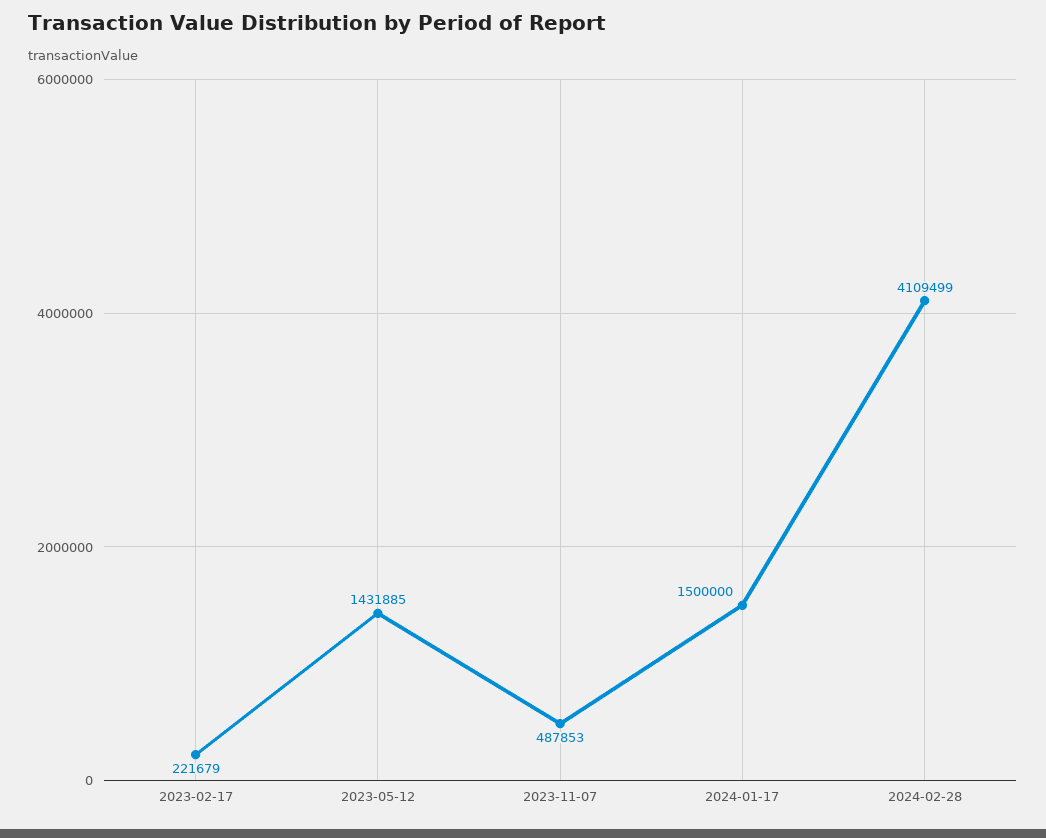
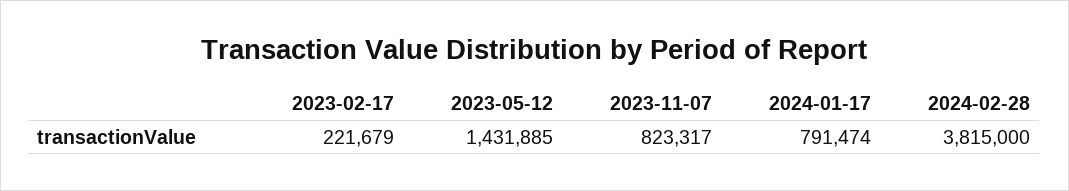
2023-11-07: 487853 -> 823317
2024-01-17: 1500000 -> 791474
2024-02-28: 4109499 -> 3815000

